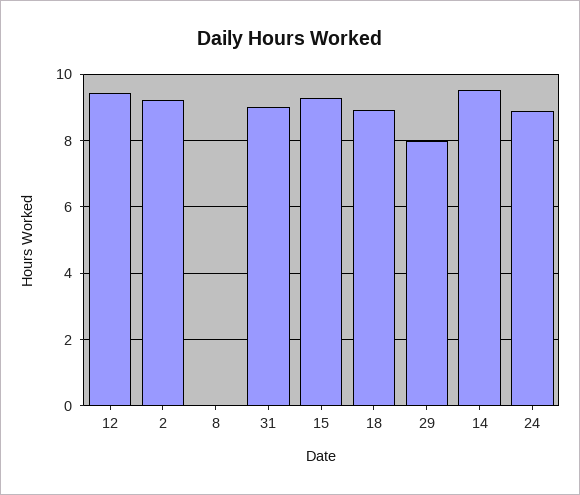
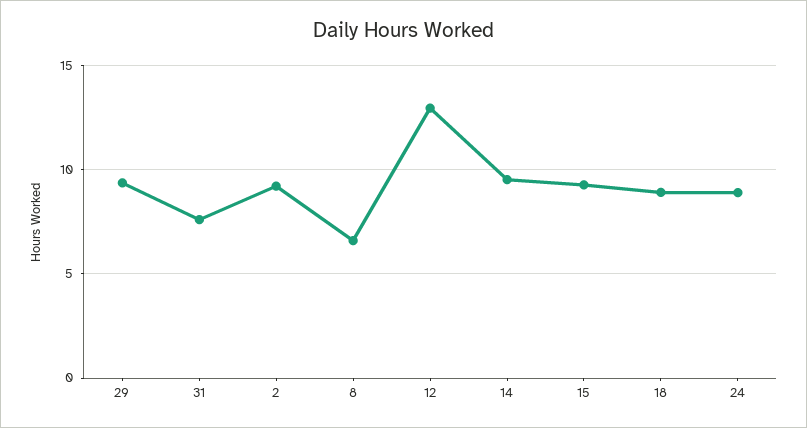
12: 9.4 -> 13
8: 0 -> 6.5
31: 9 -> 7.5
29: 8 -> 9.5

